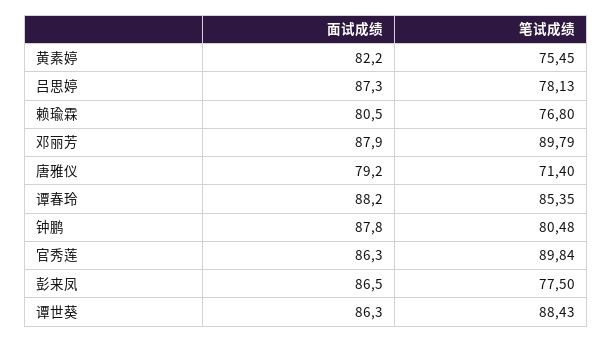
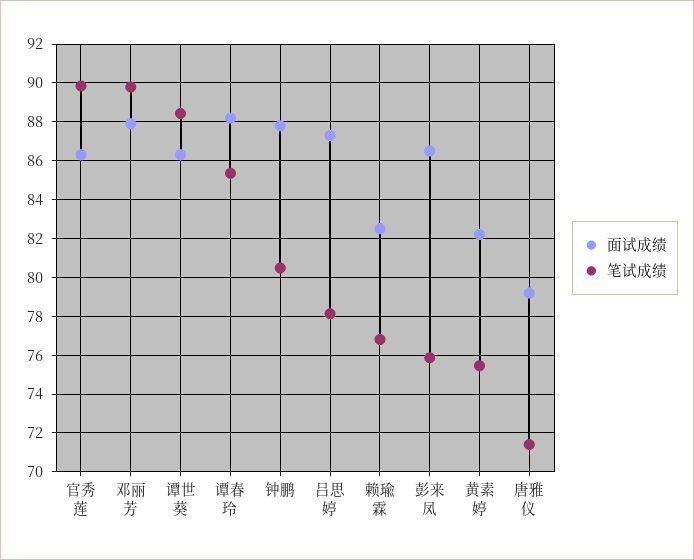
面试成绩, 赖瑜霖: 80.5 -> 82.5
笔试成绩, 彭来凤: 77.5 -> 76

